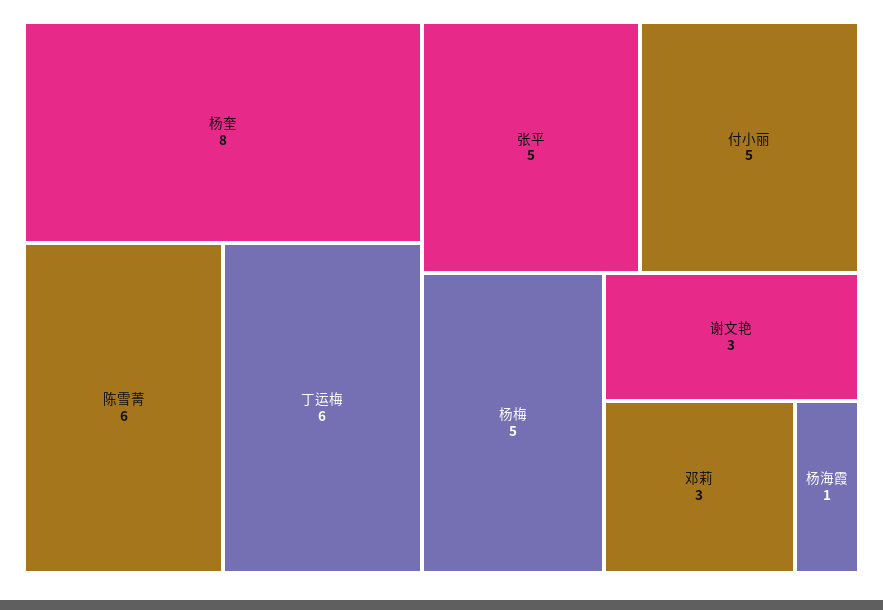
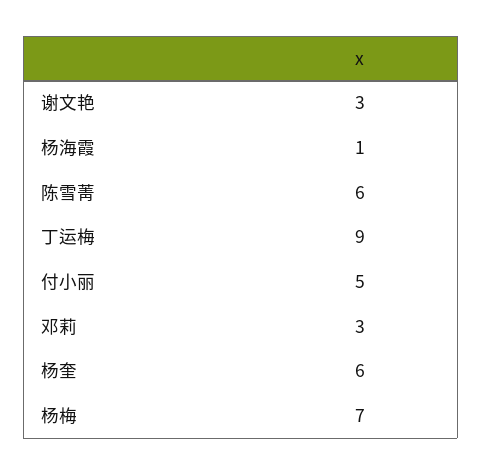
杨奎: 8 -> 6
丁运梅: 6 -> 9
张平: 5 -> none
杨梅: 5 -> 7

